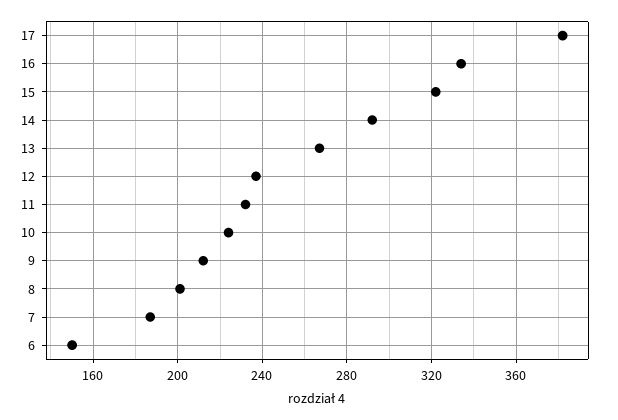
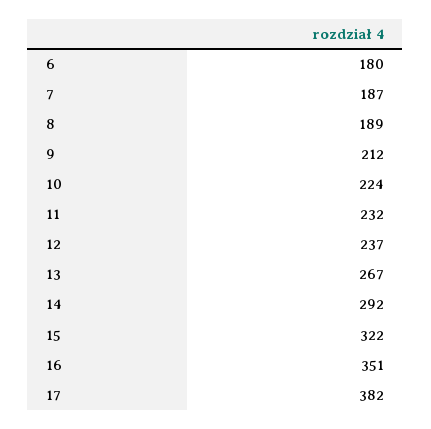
16: 335 -> 351
8: 200 -> 189
6: 150 -> 180

